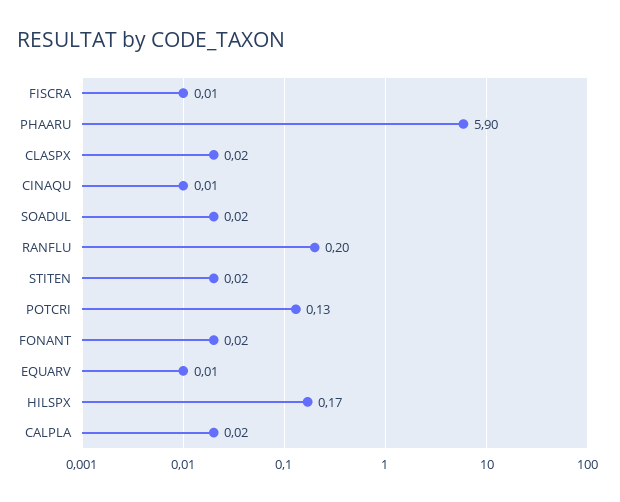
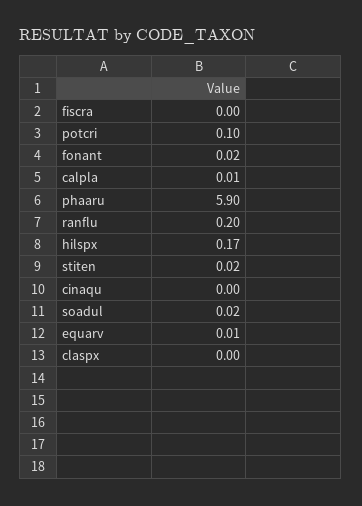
FISCRA: 0.01 -> 0
CLASPX: 0.02 -> 0
CINAQU: 0.01 -> 0
POTCRI: 0.13 -> 0.1
CALPLA: 0.02 -> 0.01

